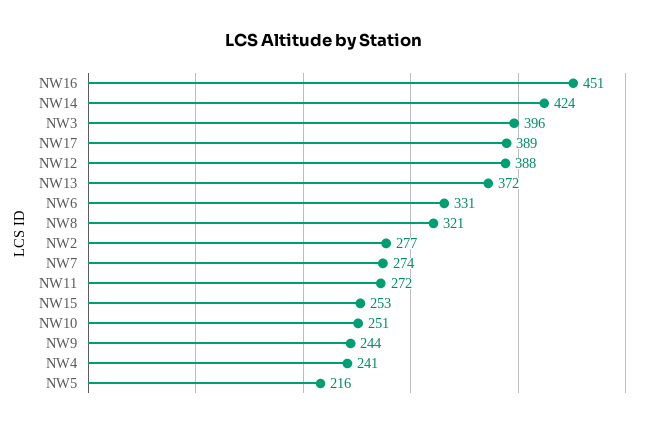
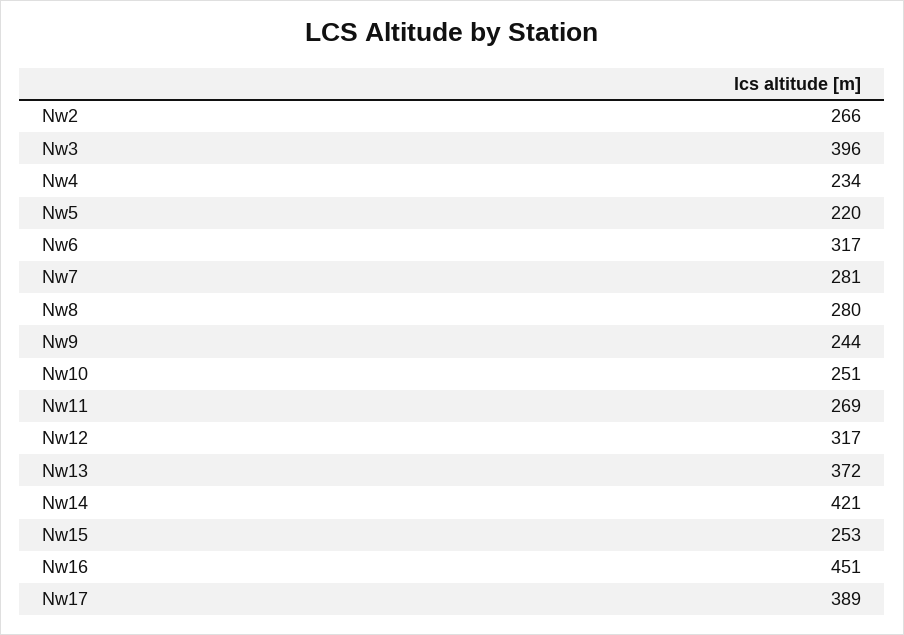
NW14: 424 -> 421
NW12: 388 -> 317
NW6: 331 -> 317
NW8: 321 -> 280
NW2: 277 -> 266
NW7: 274 -> 281
NW11: 272 -> 269
NW4: 241 -> 234
NW5: 216 -> 220

